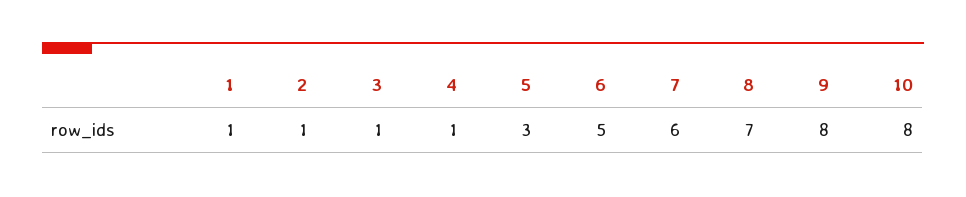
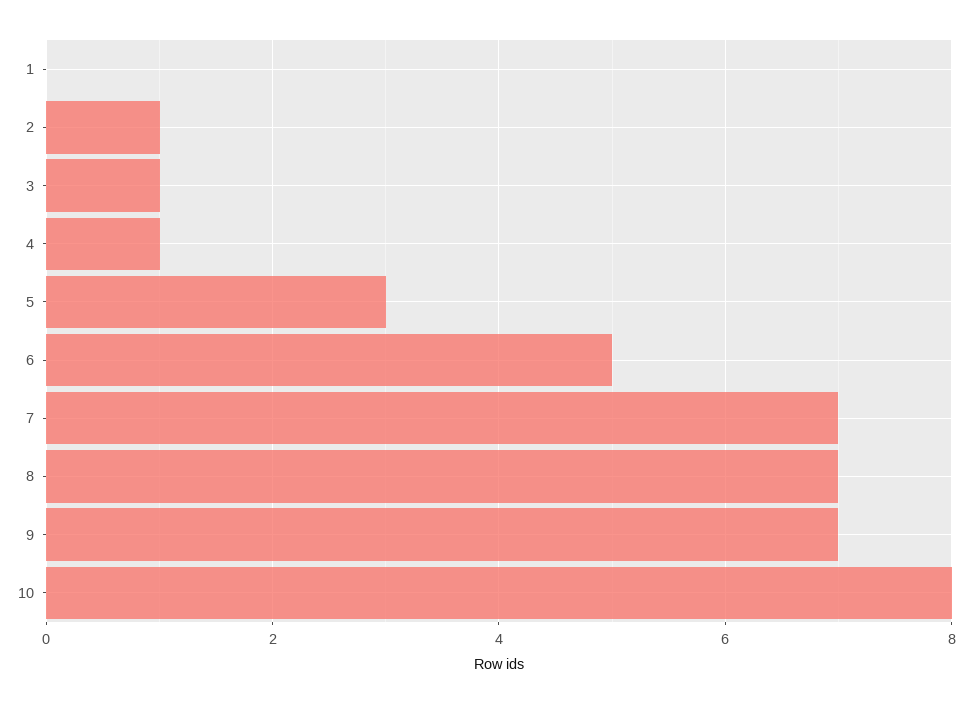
1: 1 -> 0
7: 6 -> 7
9: 8 -> 7

